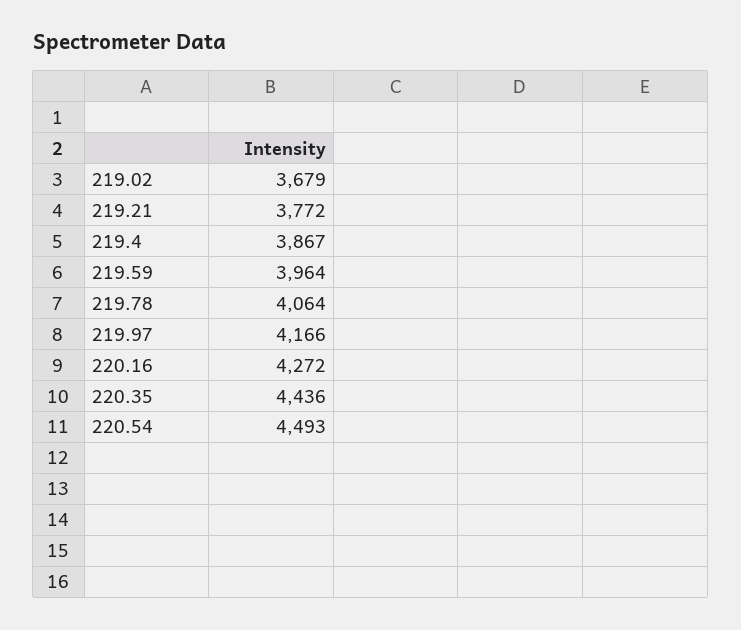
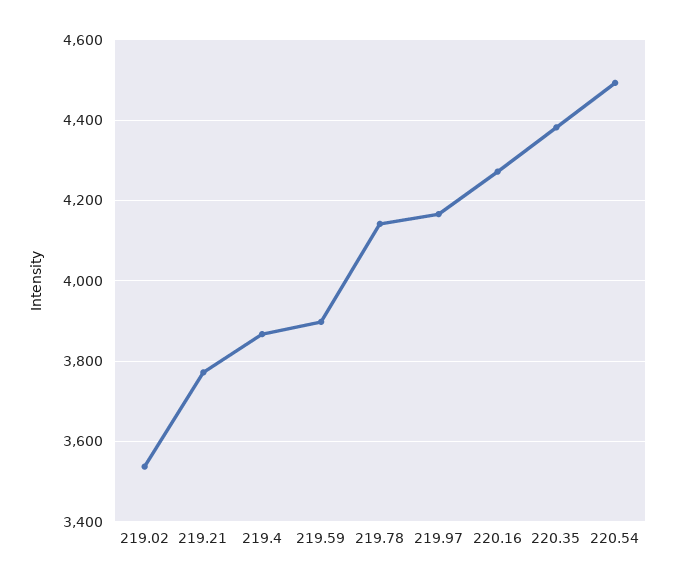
219.02: 3679 -> 3540
219.59: 3964 -> 3900
219.78: 4064 -> 4140
220.35: 4436 -> 4380

